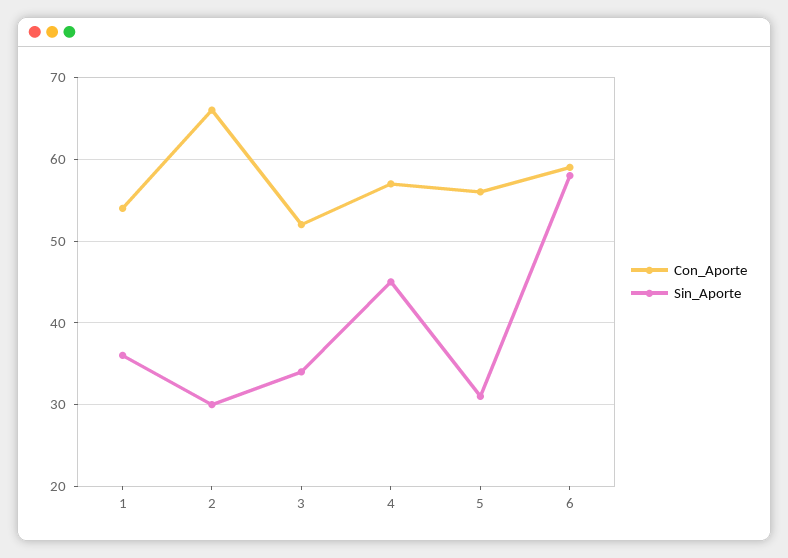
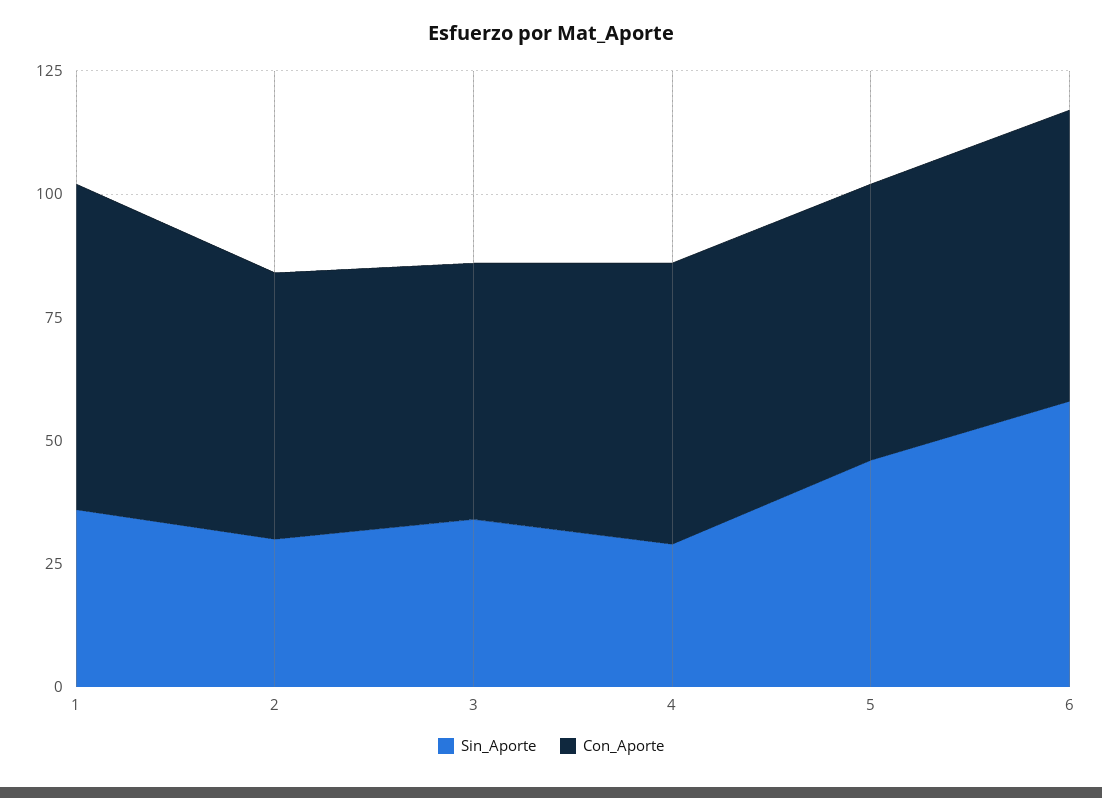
Con_Aporte, 1: 54 -> 65
Con_Aporte, 2: 66 -> 55
Sin_Aporte, 4: 45 -> 30
Sin_Aporte, 5: 31 -> 45

